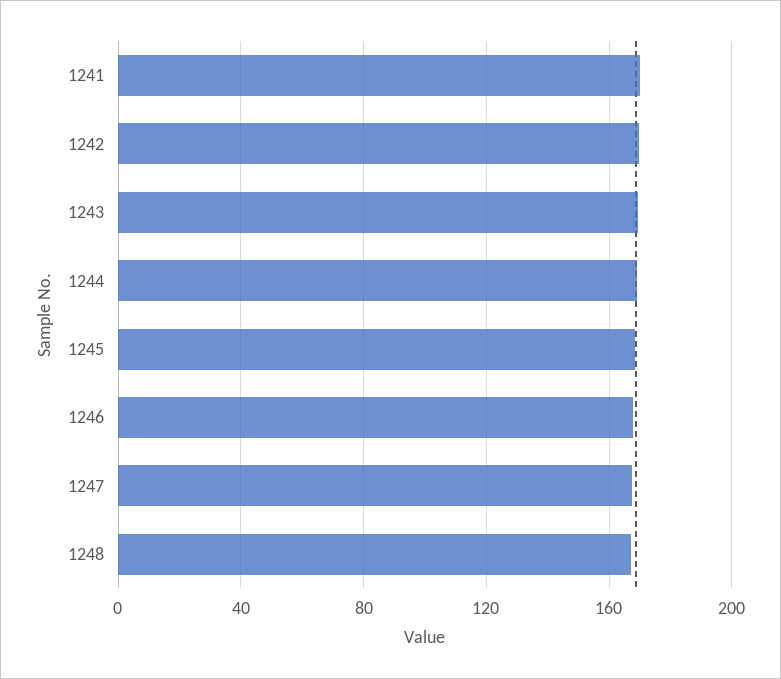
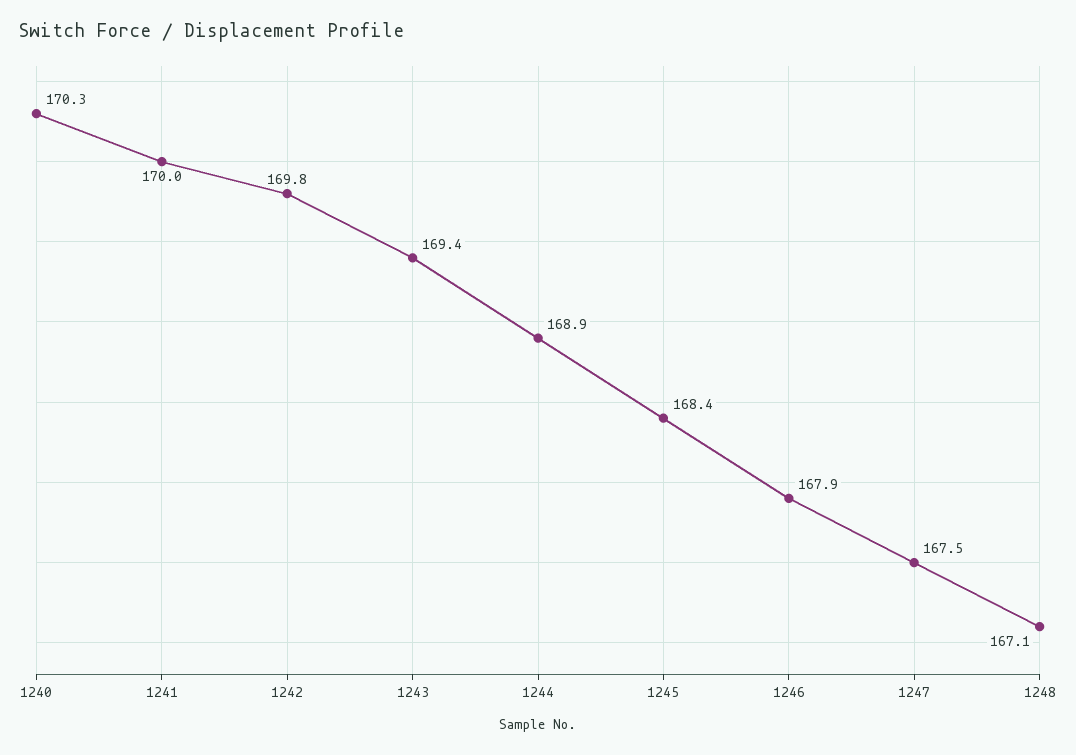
1240: none -> 170.3

